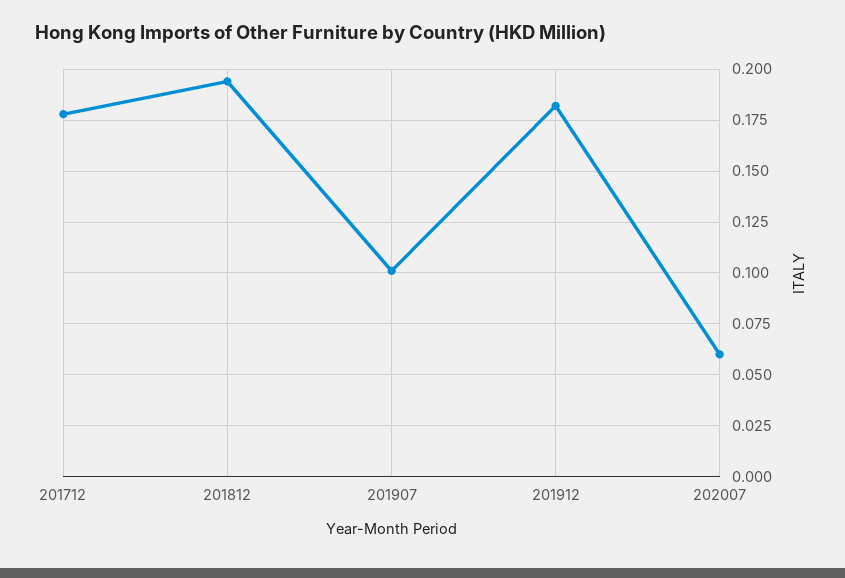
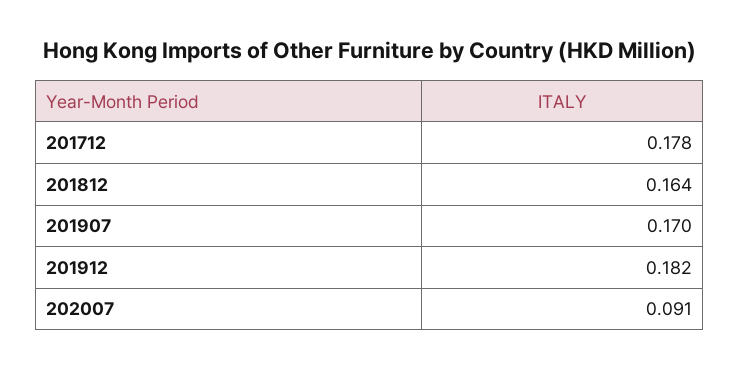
201812: 0.195 -> 0.164
201907: 0.1 -> 0.17
202007: 0.06 -> 0.091

